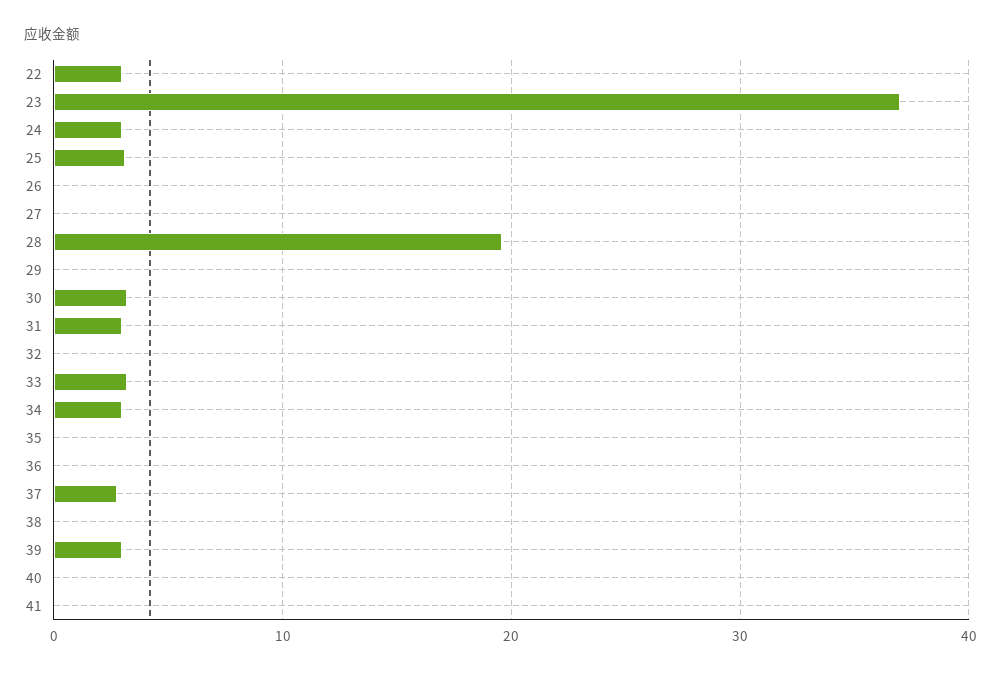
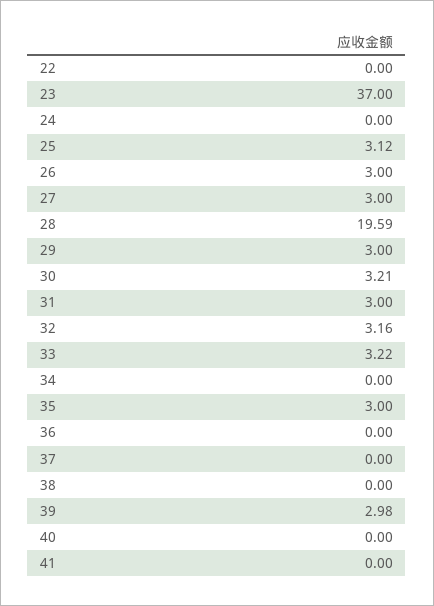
22: 3 -> 0
24: 3 -> 0
26: 0 -> 3
27: 0 -> 3
29: 0 -> 3
32: 0 -> 3.16
34: 3 -> 0
35: 0 -> 3
37: 3 -> 0

